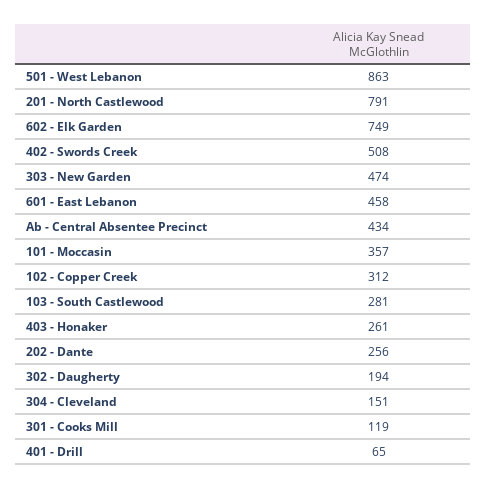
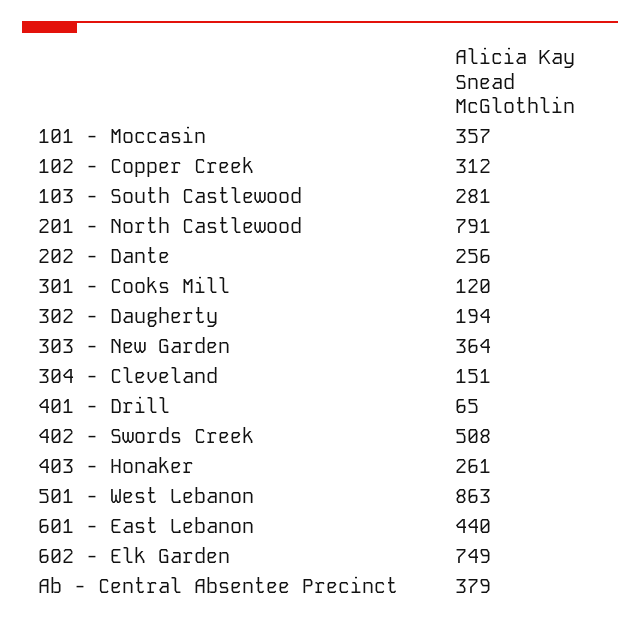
303 - New Garden: 474 -> 364
601 - East Lebanon: 458 -> 440
Ab - Central Absentee Precinct: 434 -> 379
301 - Cooks Mill: 119 -> 120

